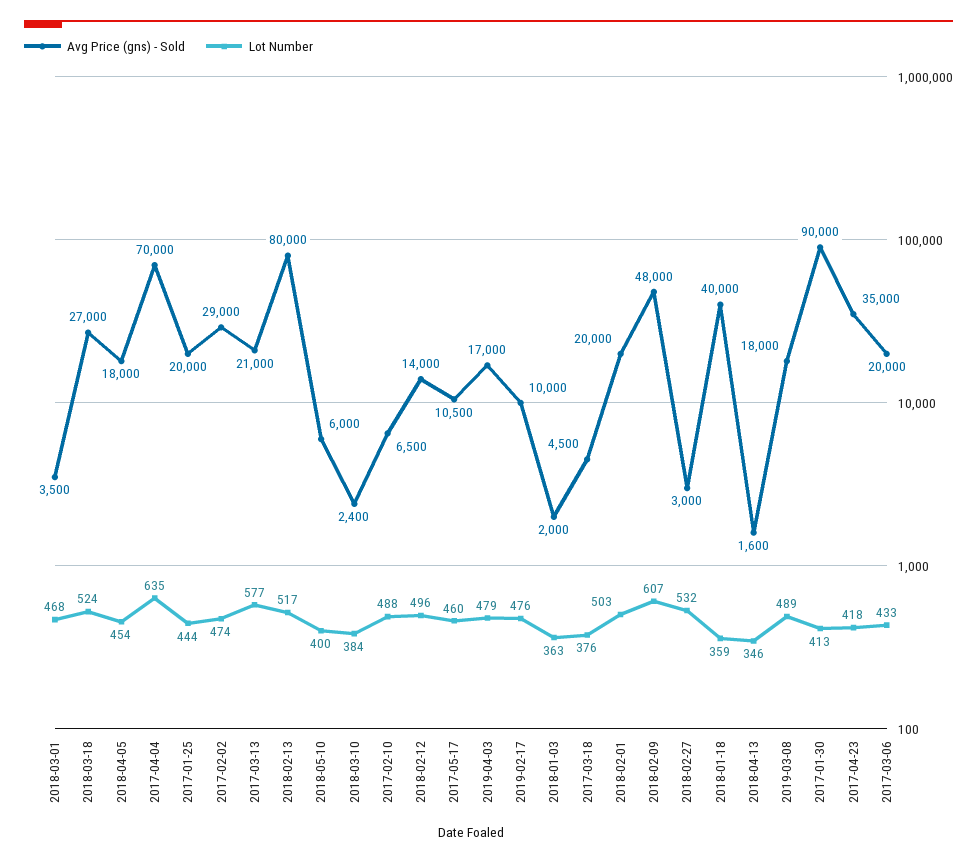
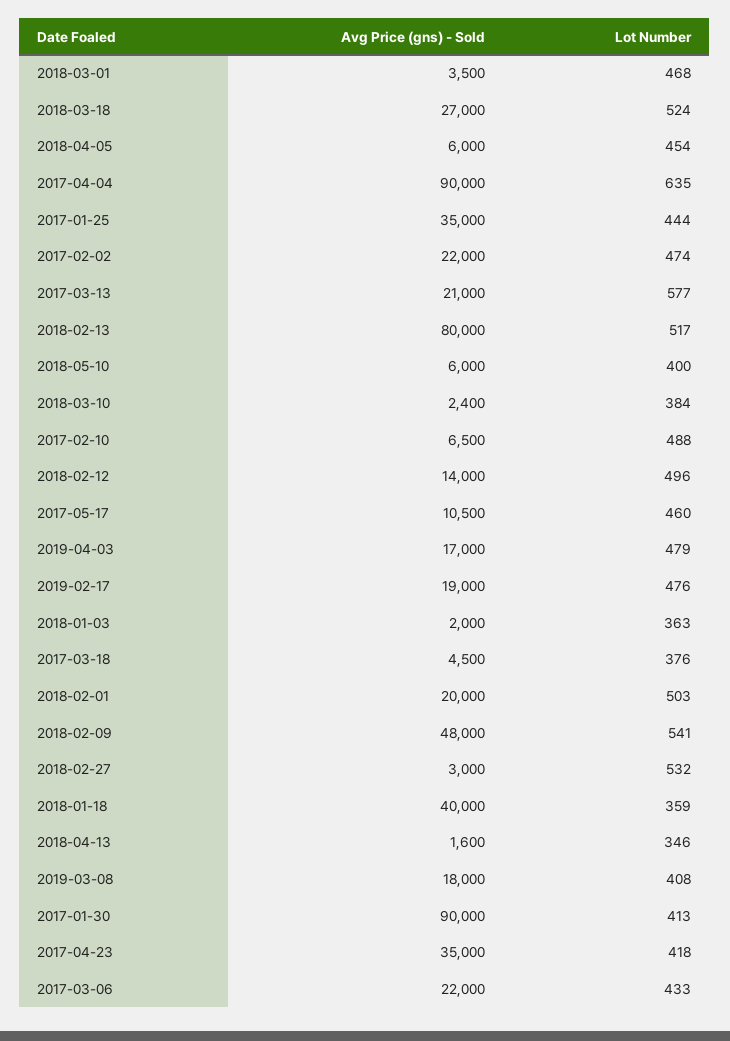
Avg Price (gns) - Sold, 2018-04-05: 18000 -> 6000
Avg Price (gns) - Sold, 2017-04-04: 70000 -> 90000
Avg Price (gns) - Sold, 2017-01-25: 20000 -> 35000
Avg Price (gns) - Sold, 2017-02-02: 29000 -> 22000
Avg Price (gns) - Sold, 2019-02-17: 10000 -> 19000
Lot Number, 2018-02-09: 607 -> 541
Lot Number, 2019-03-08: 489 -> 408
Avg Price (gns) - Sold, 2017-03-06: 20000 -> 22000

